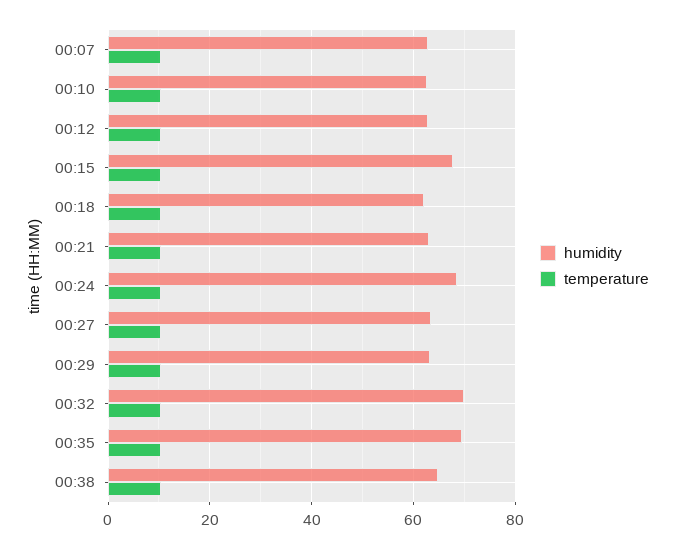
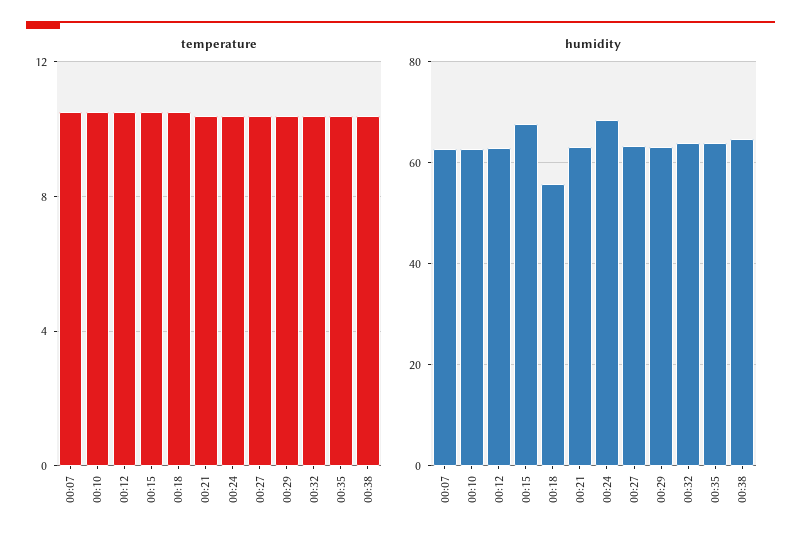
humidity, 00:18: 62 -> 56
humidity, 00:32: 70 -> 64
humidity, 00:35: 70 -> 64

